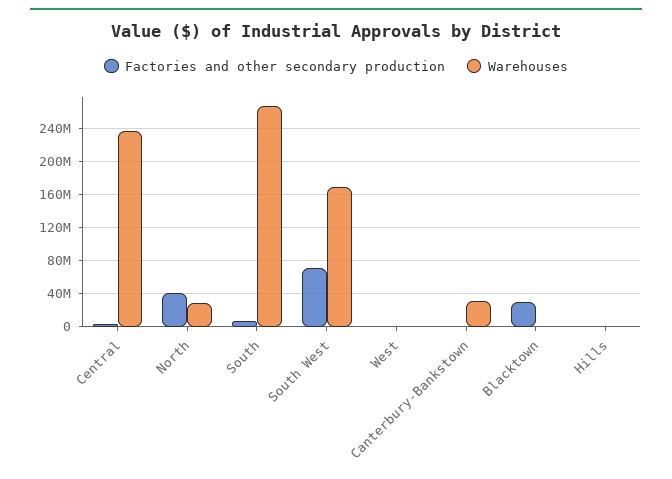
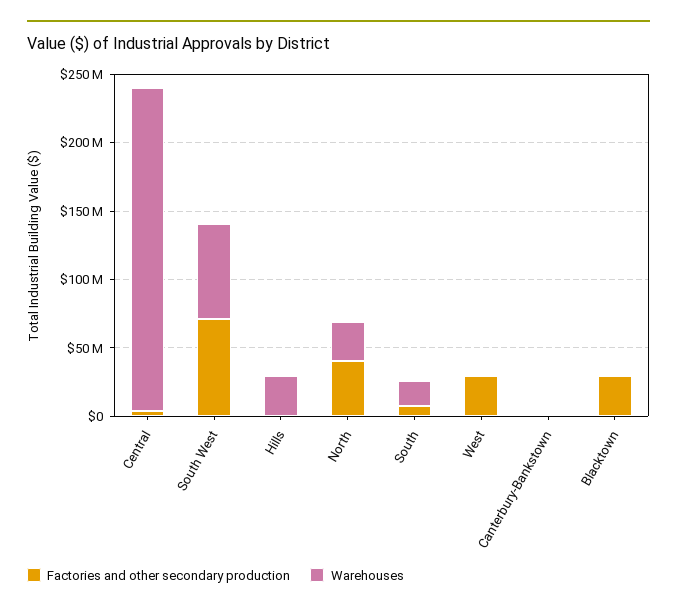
Warehouses, South: 270000000 -> 20000000
Warehouses, South West: 170000000 -> 70000000
Factories and other secondary production, West: 0 -> 30000000
Warehouses, Canterbury-Bankstown: 30000000 -> 0
Warehouses, Hills: 0 -> 30000000

